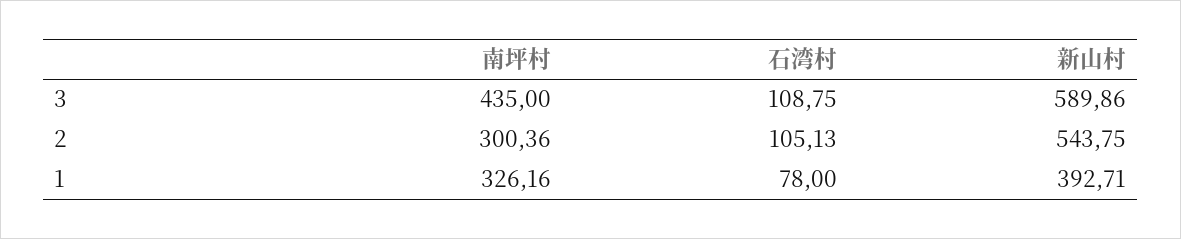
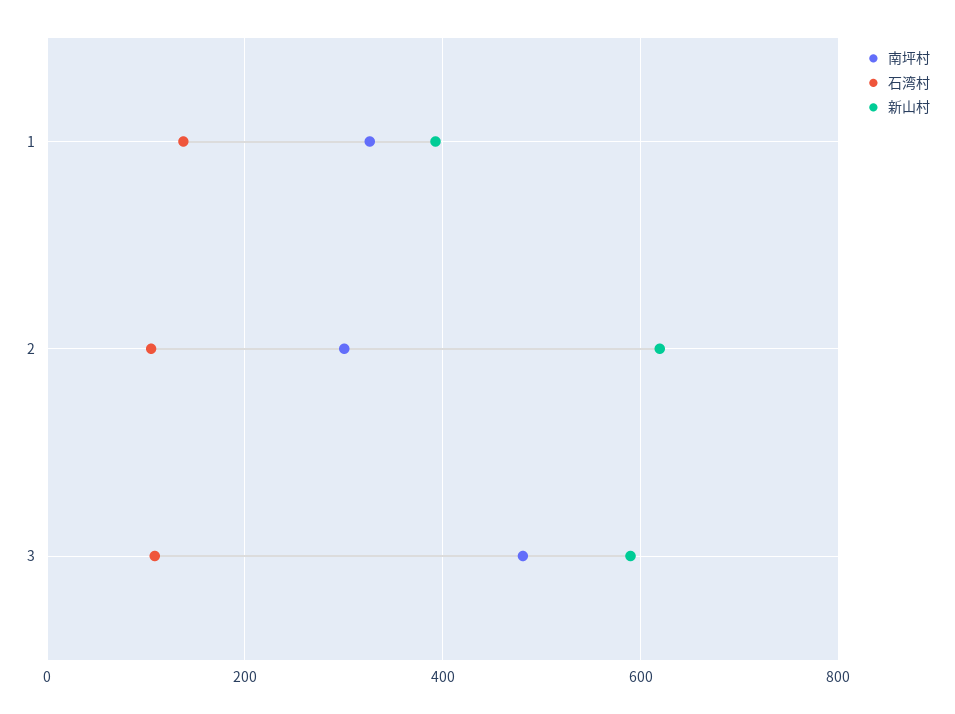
南坪村, 3: 435 -> 480
新山村, 2: 543.75 -> 620
石湾村, 1: 78 -> 140

